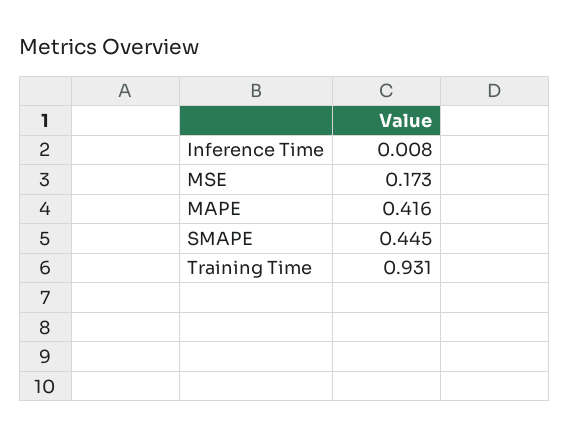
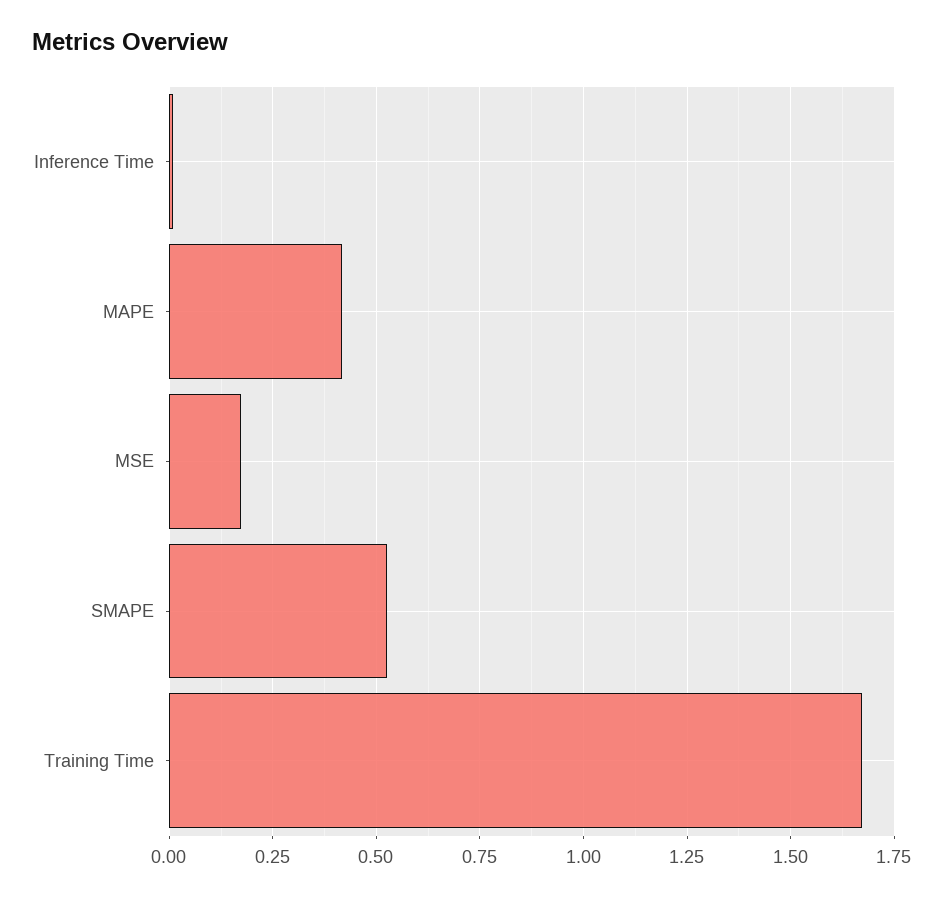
SMAPE: 0.445 -> 0.525
Training Time: 0.931 -> 1.675

